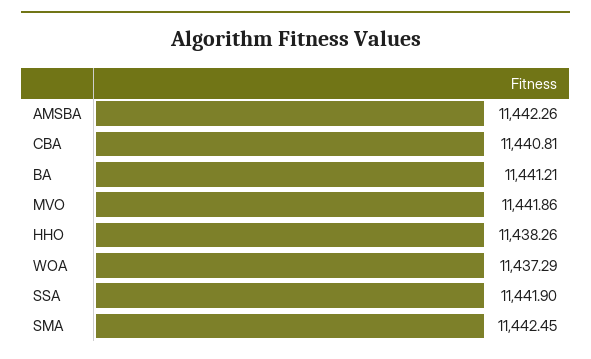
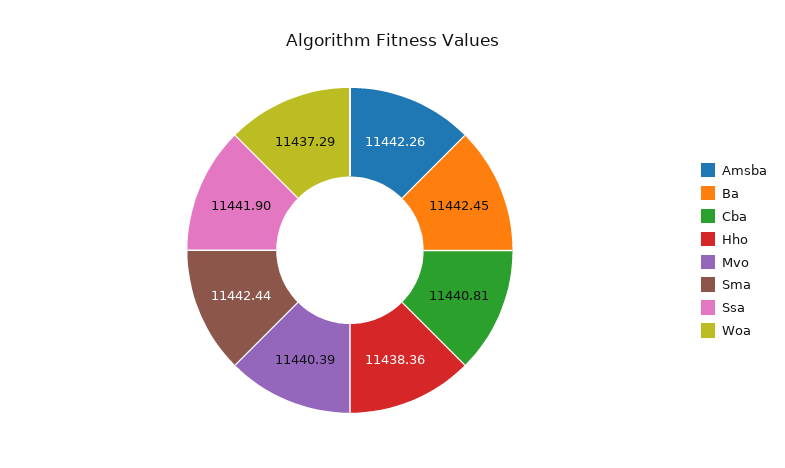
BA: 11441.21 -> 11442.45
MVO: 11441.86 -> 11440.39
HHO: 11438.26 -> 11438.36
SMA: 11442.45 -> 11442.44

